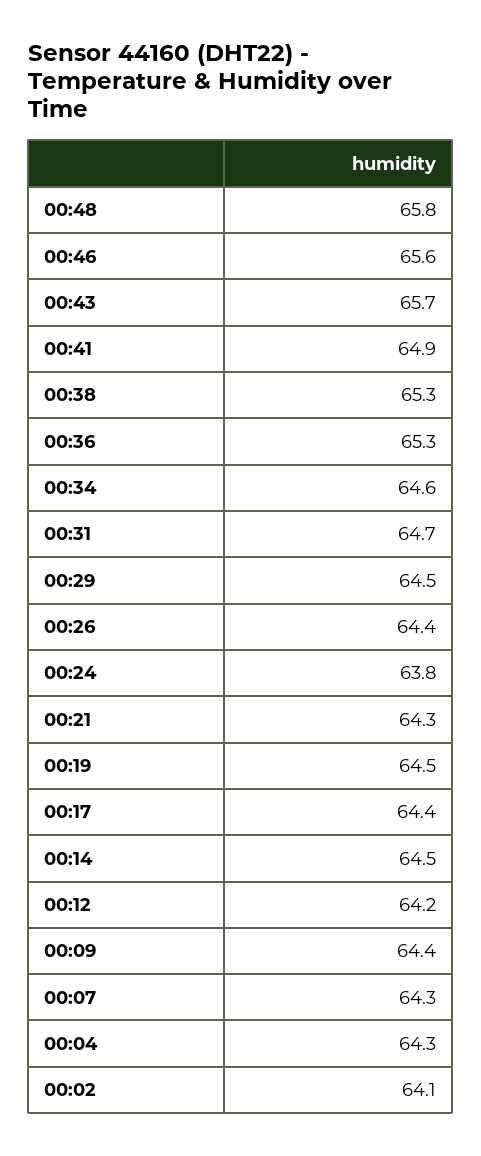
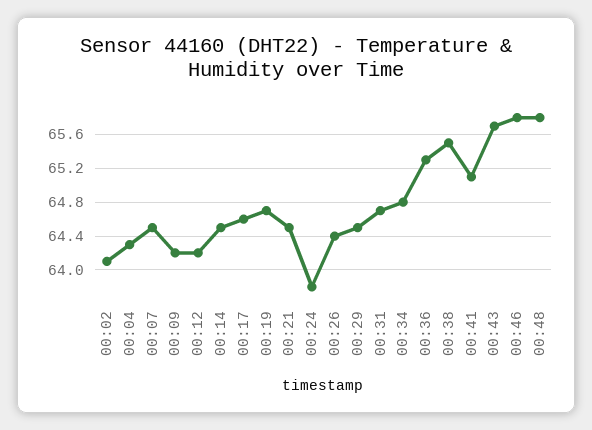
00:46: 65.6 -> 65.8
00:41: 64.9 -> 65.1
00:38: 65.3 -> 65.5
00:34: 64.6 -> 64.8
00:21: 64.3 -> 64.5
00:19: 64.5 -> 64.7
00:17: 64.4 -> 64.6
00:09: 64.4 -> 64.2
00:07: 64.3 -> 64.5

